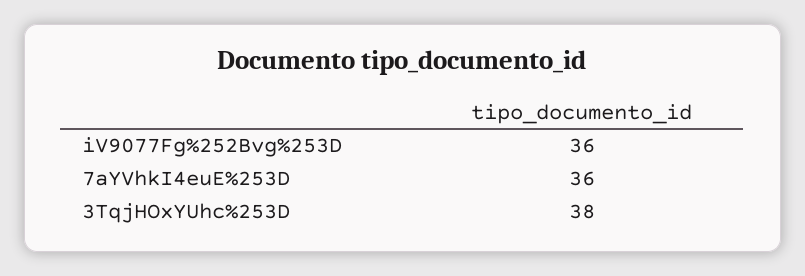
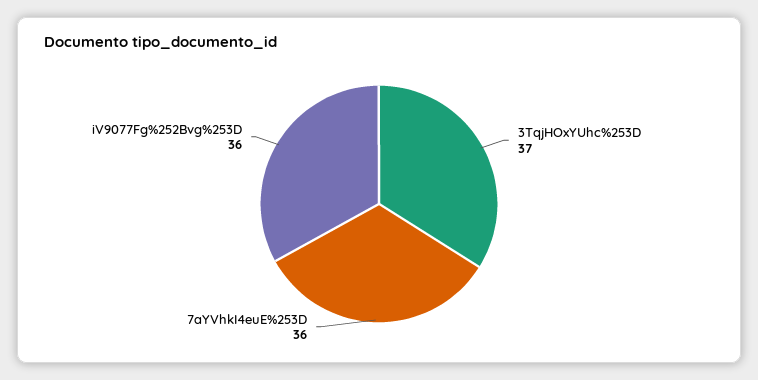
3TqjHOxYUhc%253D: 38 -> 37

